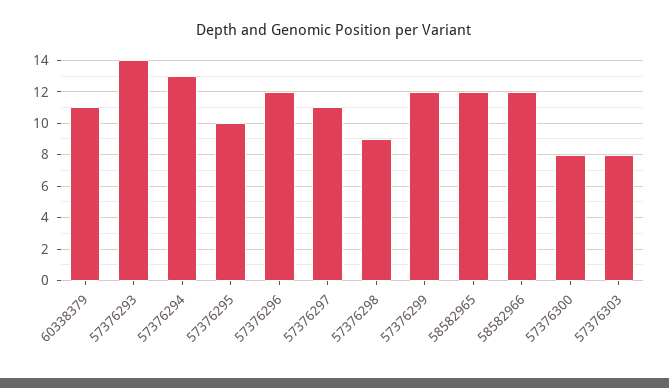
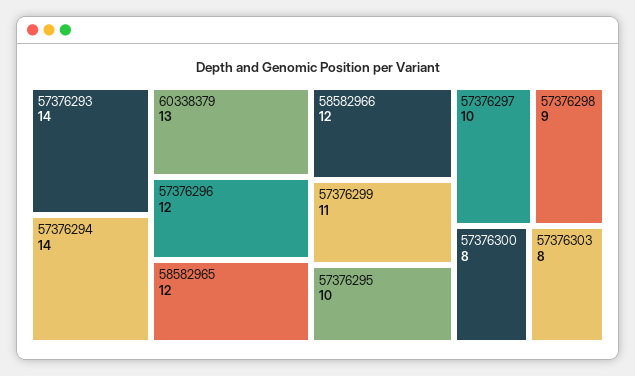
60338379: 11 -> 13
57376294: 13 -> 14
57376297: 11 -> 10
57376299: 12 -> 11

